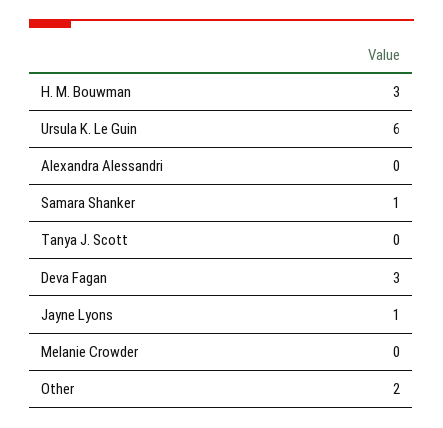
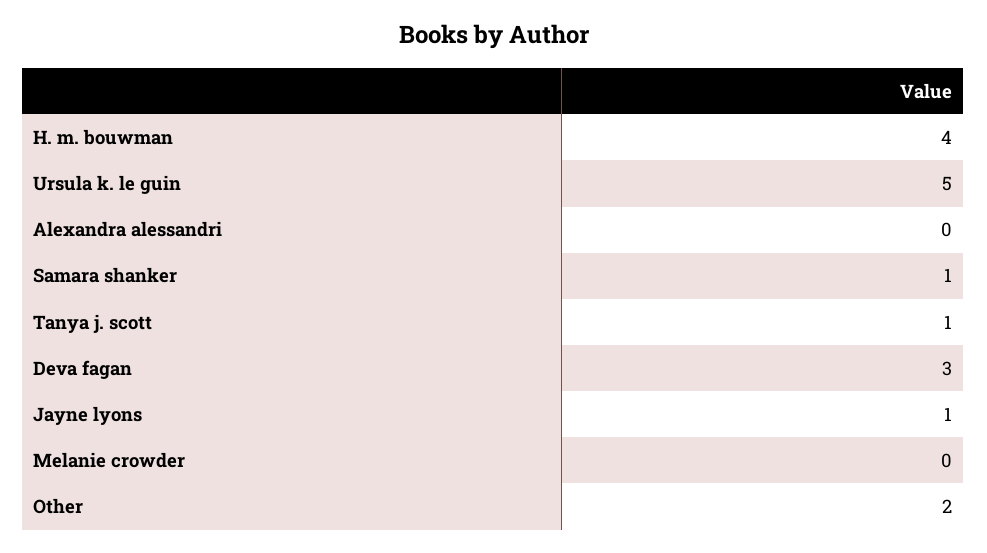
H. M. Bouwman: 3 -> 4
Ursula K. Le Guin: 6 -> 5
Tanya J. Scott: 0 -> 1

